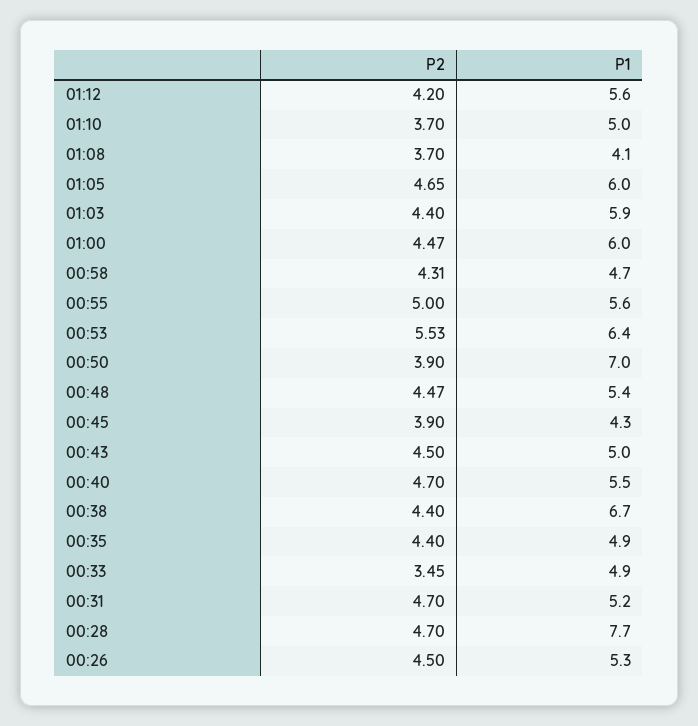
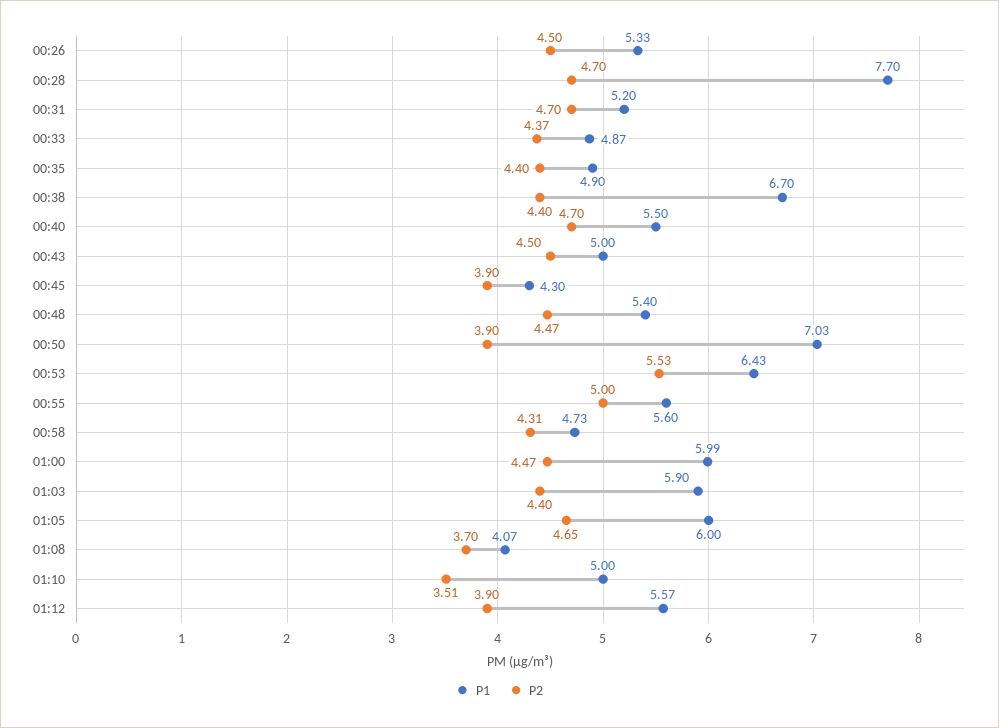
P2, 01:12: 4.2 -> 3.9
P2, 01:10: 3.7 -> 3.51
P2, 00:33: 3.45 -> 4.37

